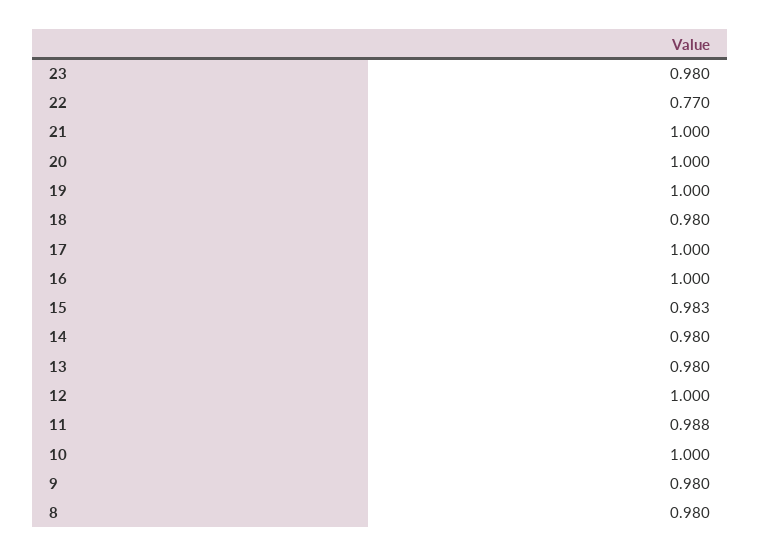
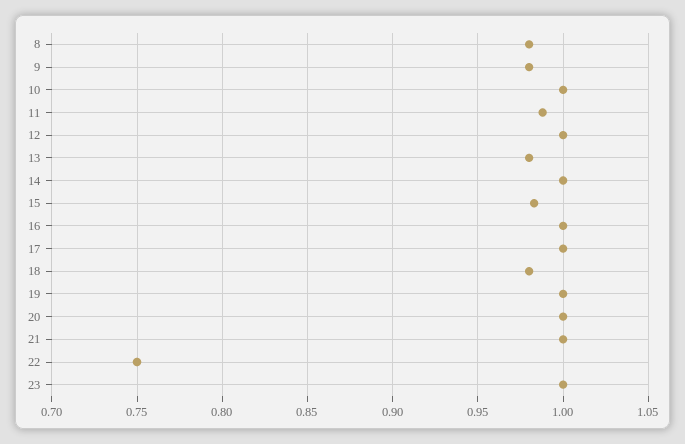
23: 0.98 -> 1
22: 0.77 -> 0.75
14: 0.98 -> 1

